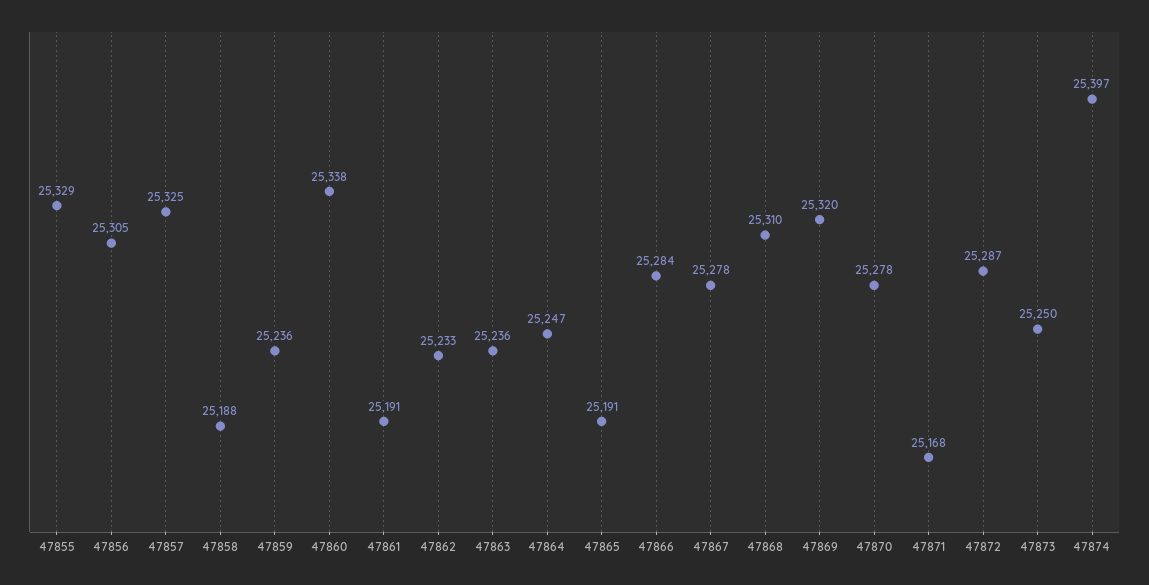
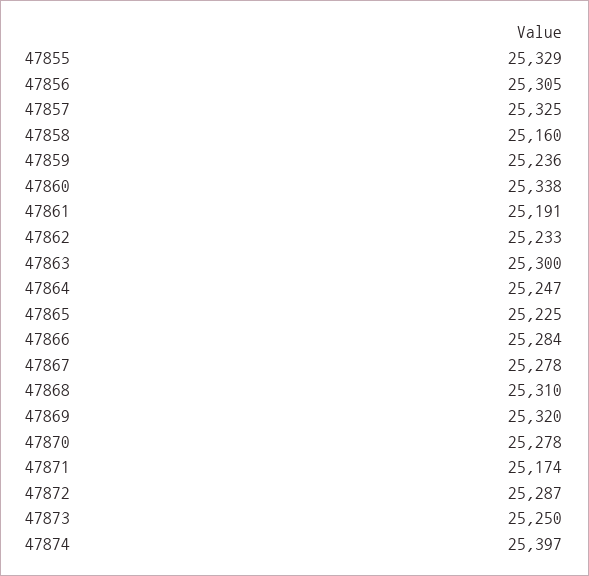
47858: 25188 -> 25160
47863: 25236 -> 25300
47865: 25191 -> 25225
47871: 25168 -> 25174

